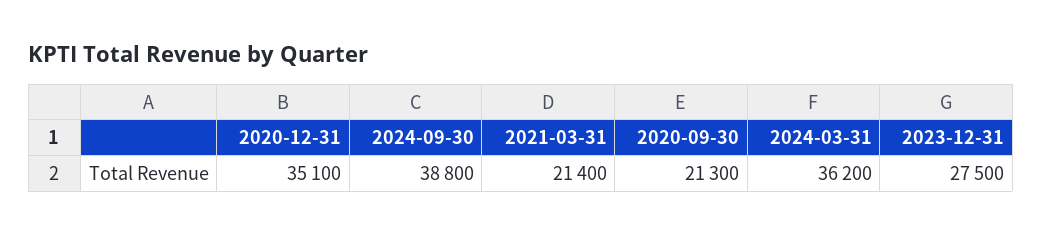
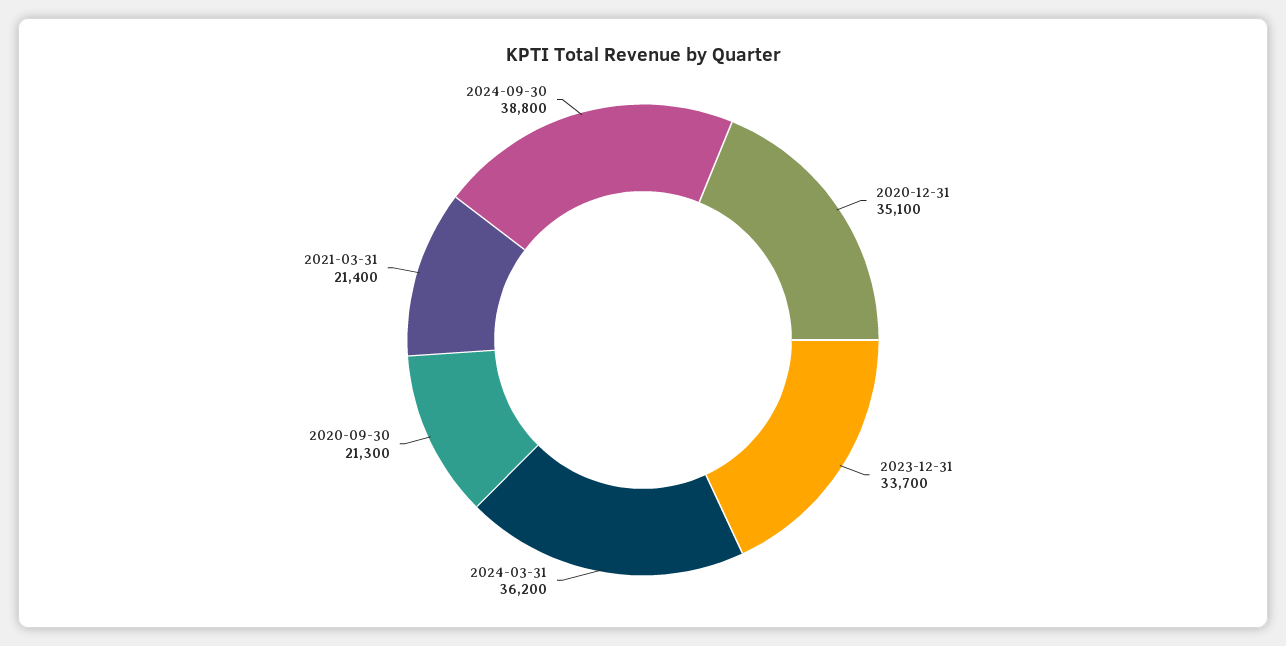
2023-12-31: 27500 -> 33700

